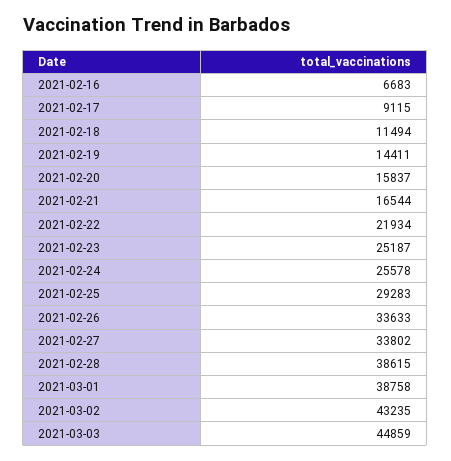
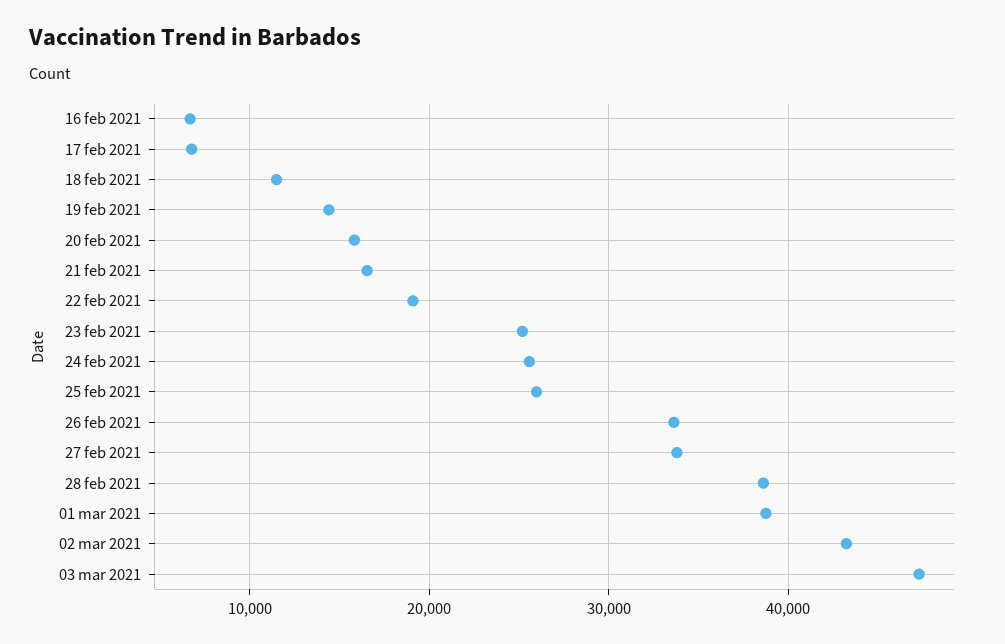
2021-02-17: 9115 -> 7000
2021-02-22: 21934 -> 19000
2021-02-25: 29283 -> 26000
2021-03-03: 44859 -> 47000

